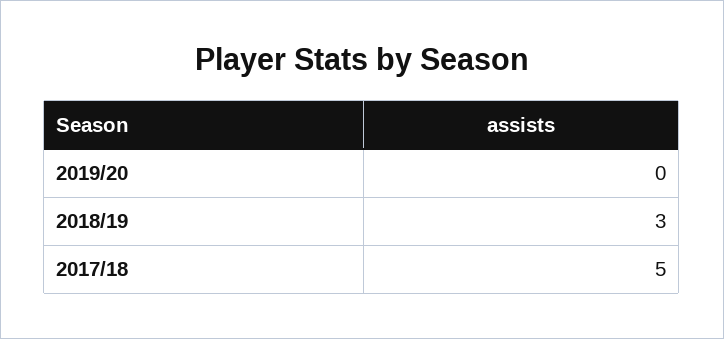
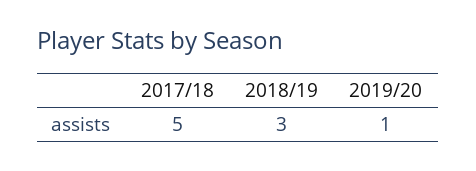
2019/20: 0 -> 1

